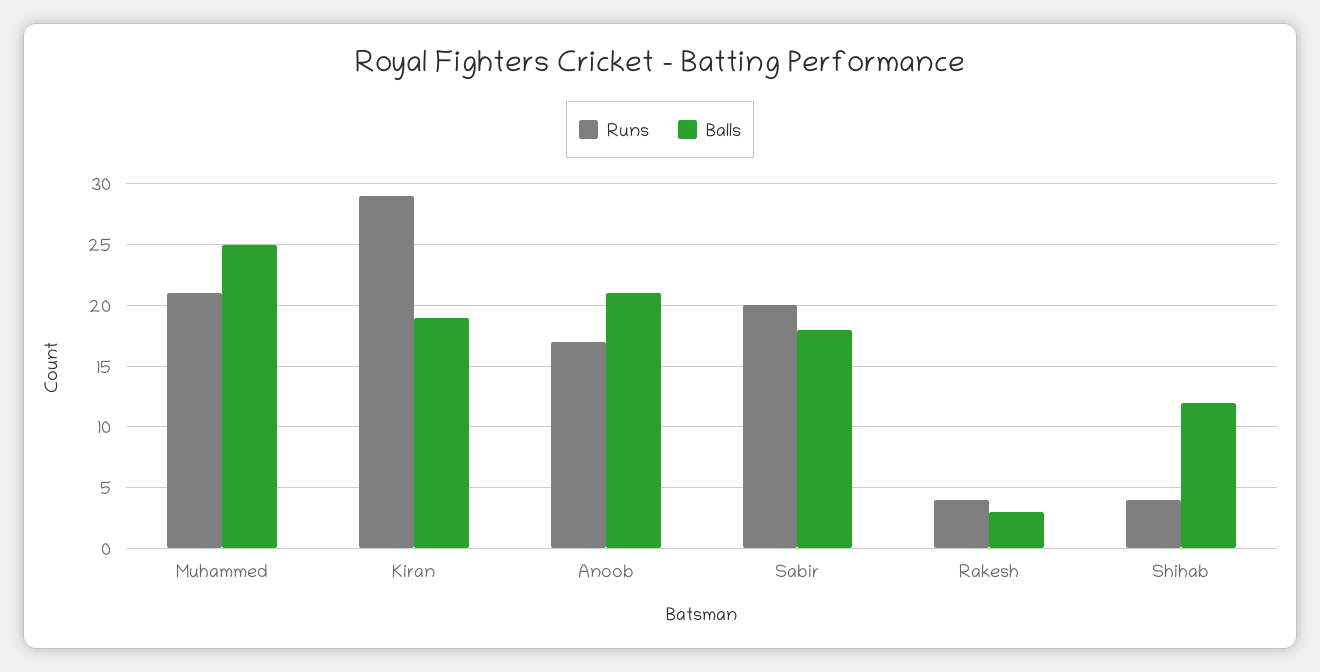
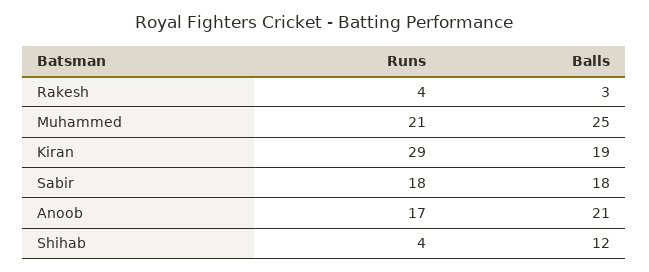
Runs, Sabir: 20 -> 18

